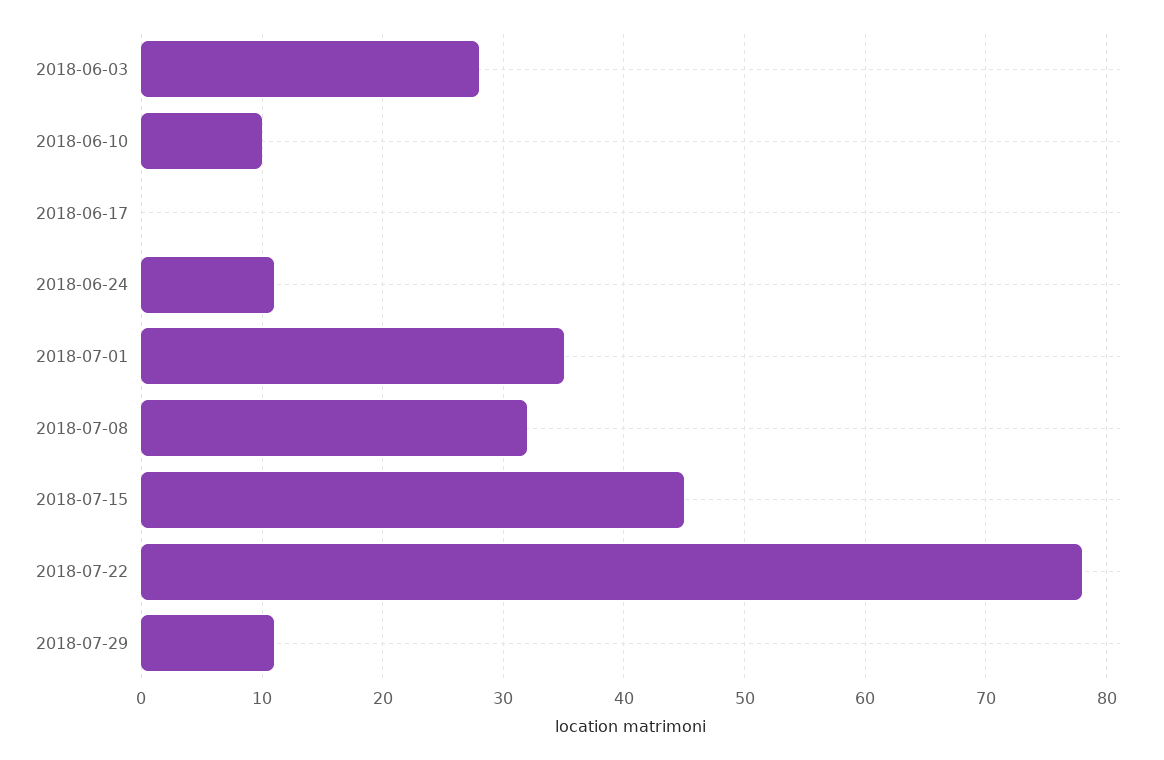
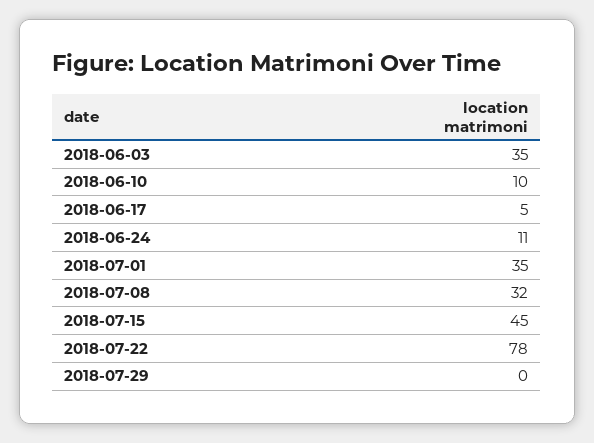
2018-06-03: 28 -> 35
2018-06-17: 0 -> 5
2018-07-29: 11 -> 0

